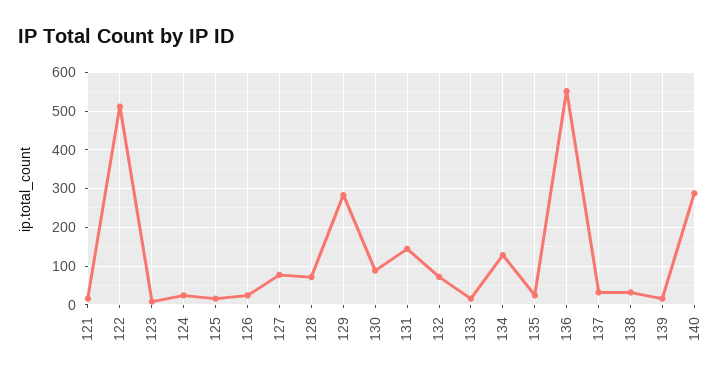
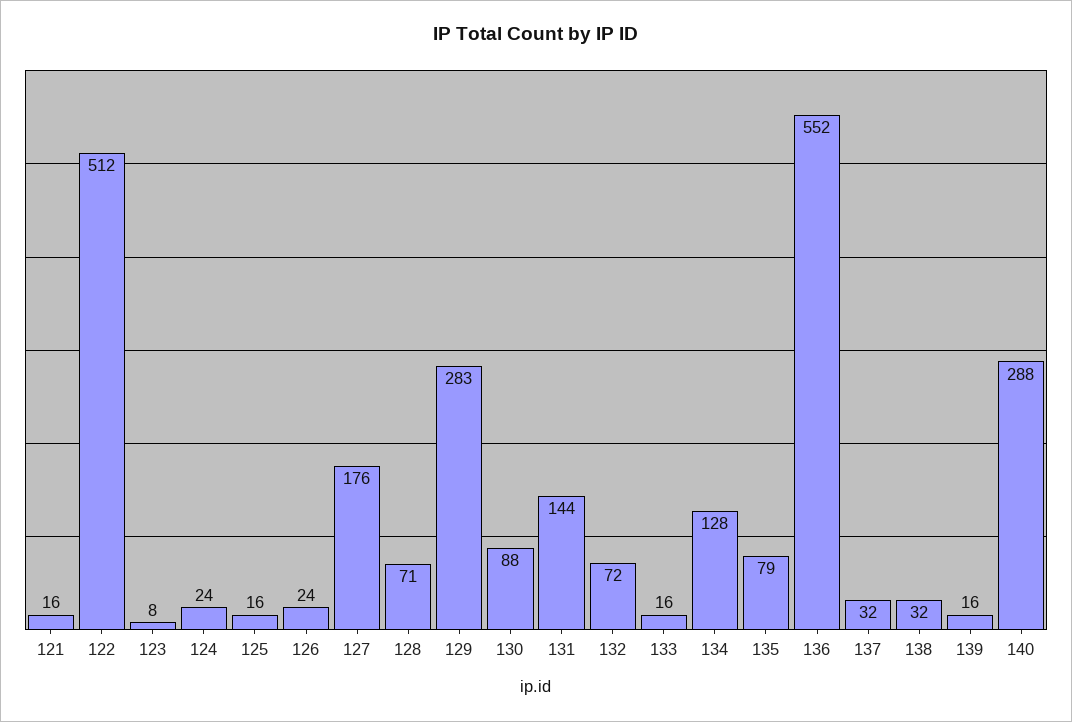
127: 80 -> 176
135: 20 -> 79

